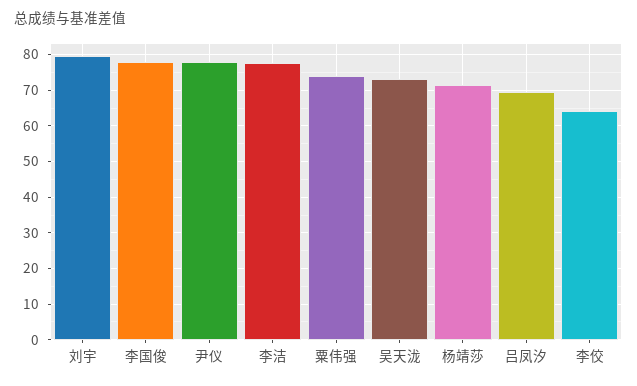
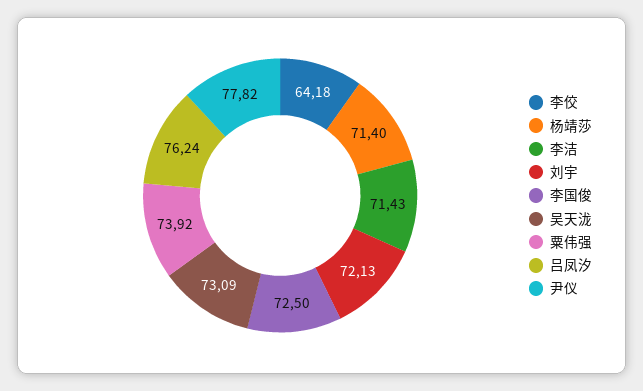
刘宇: 80 -> 72.13
李国俊: 78 -> 72.5
李洁: 78 -> 71.43
吕凤汐: 70 -> 76.24

